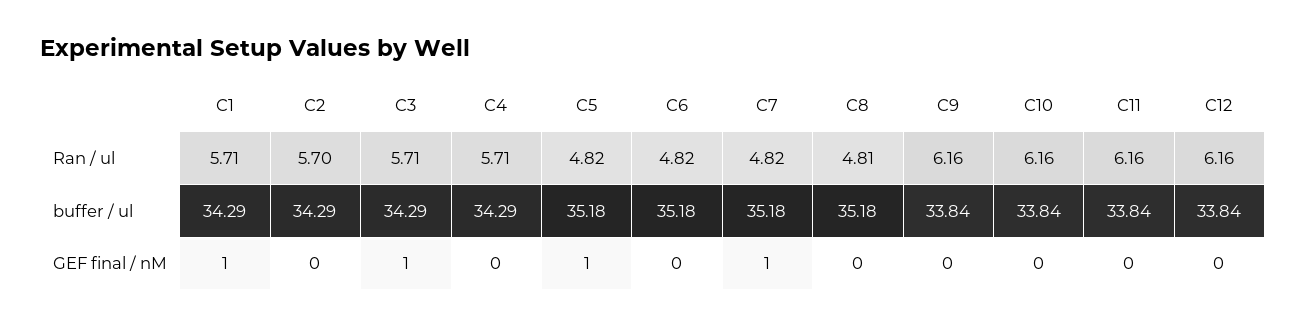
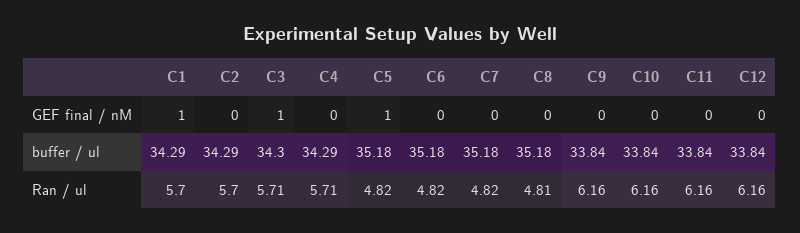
C1, Ran / ul: 5.71 -> 5.7
C3, buffer / ul: 34.29 -> 34.3
C7, GEF final / nM: 1 -> 0

